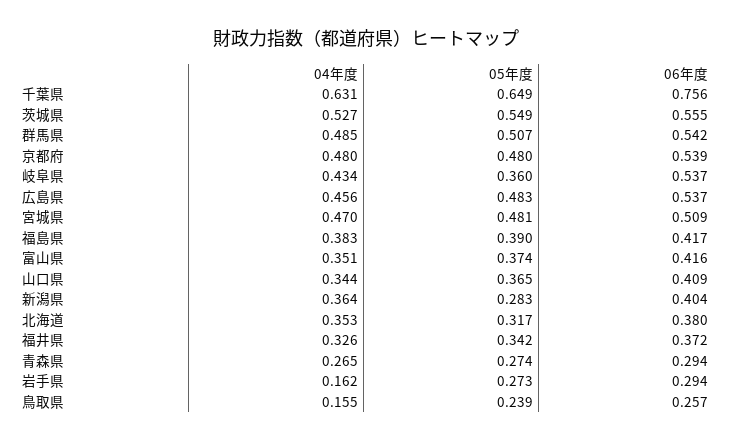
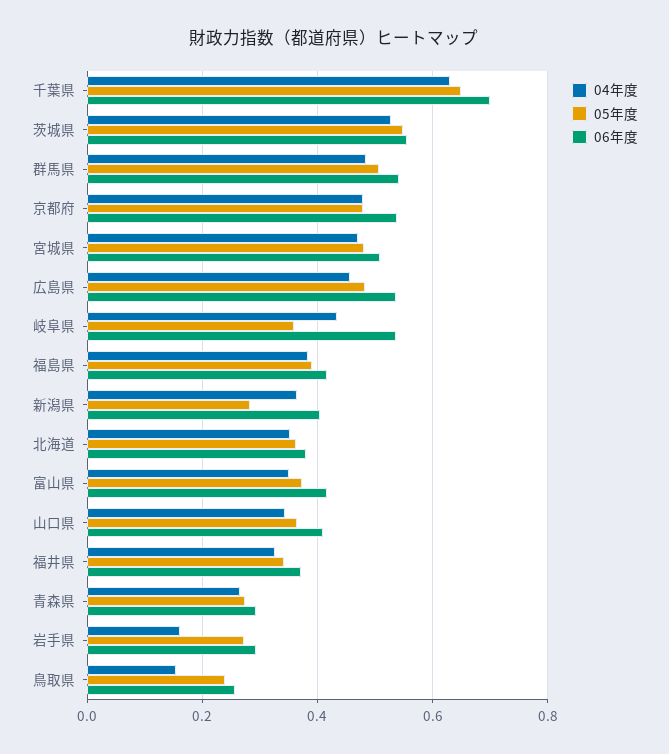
06年度, 千葉県: 0.756 -> 0.7
05年度, 北海道: 0.317 -> 0.36

